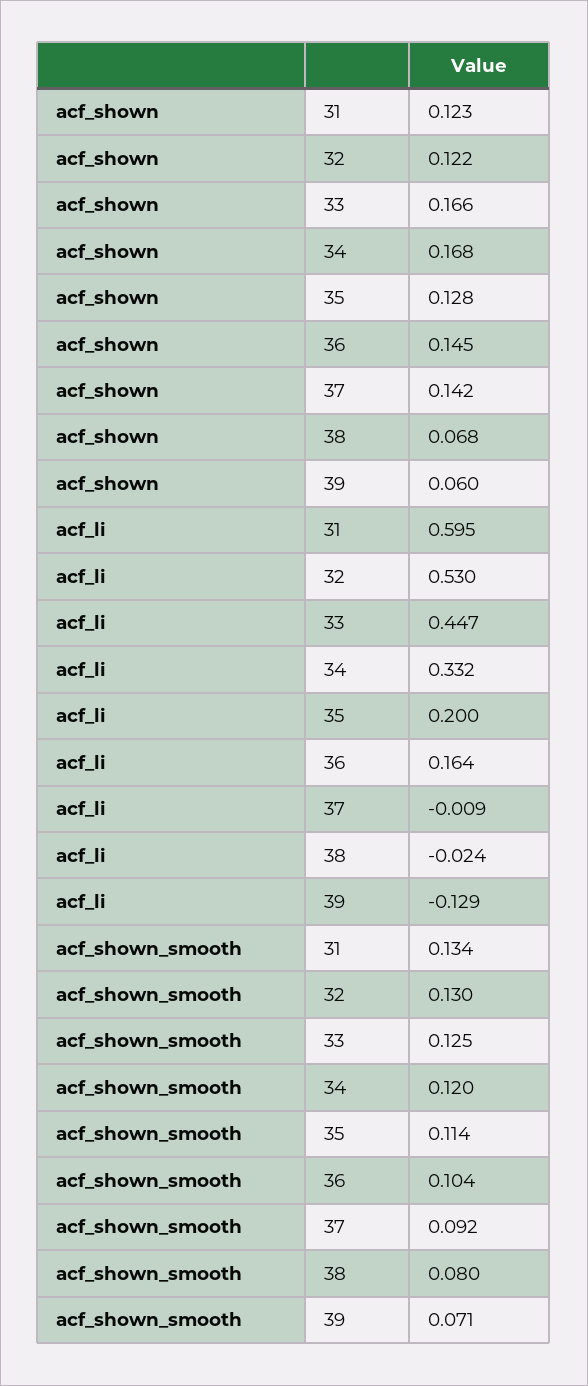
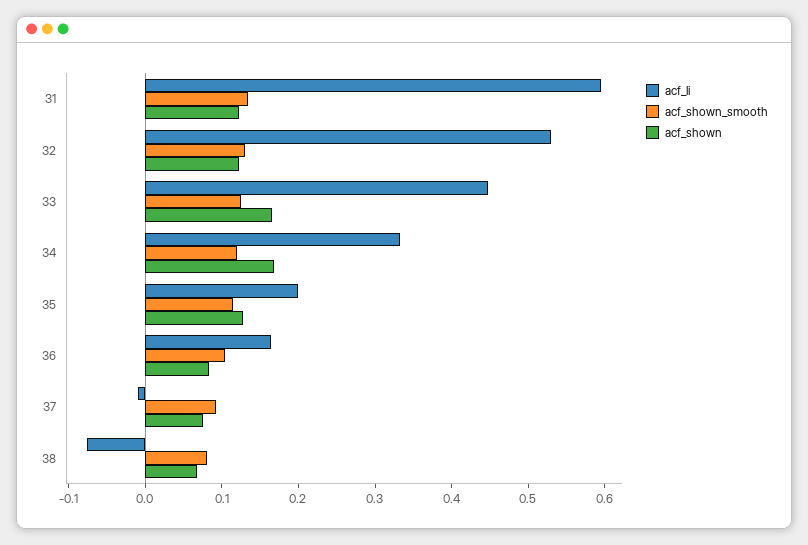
acf_shown, 36: 0.145 -> 0.08
acf_shown, 37: 0.142 -> 0.08
acf_shown, 39: 0.06 -> none
acf_li, 38: -0.024 -> -0.08
acf_li, 39: -0.129 -> none
acf_shown_smooth, 39: 0.071 -> none

